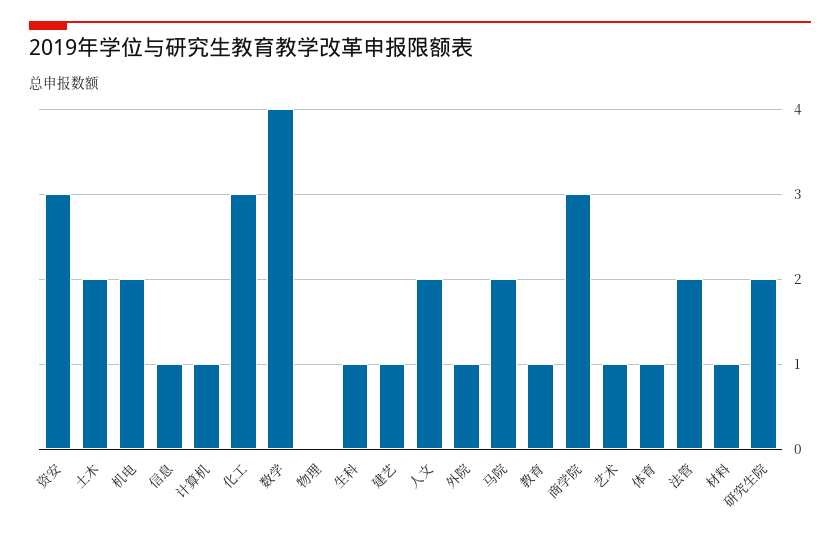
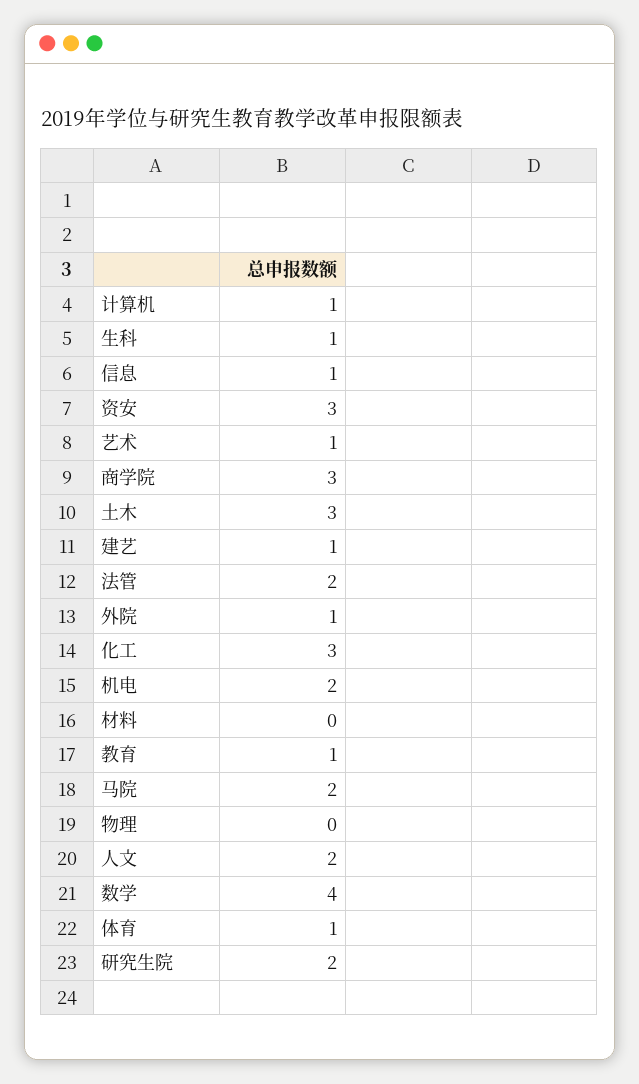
土木: 2 -> 3
材料: 1 -> 0

